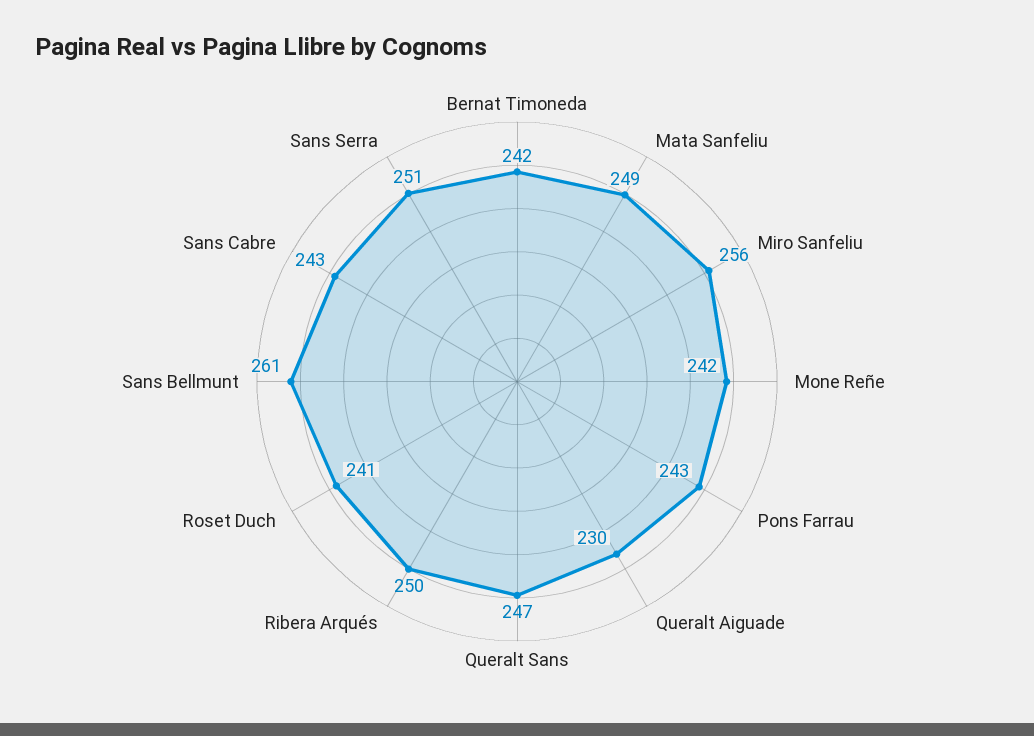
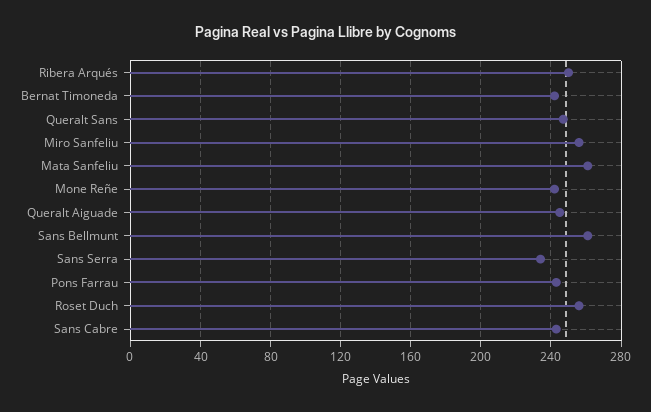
Mata Sanfeliu: 249 -> 260
Queralt Aiguade: 230 -> 245
Roset Duch: 241 -> 255
Sans Serra: 251 -> 235

